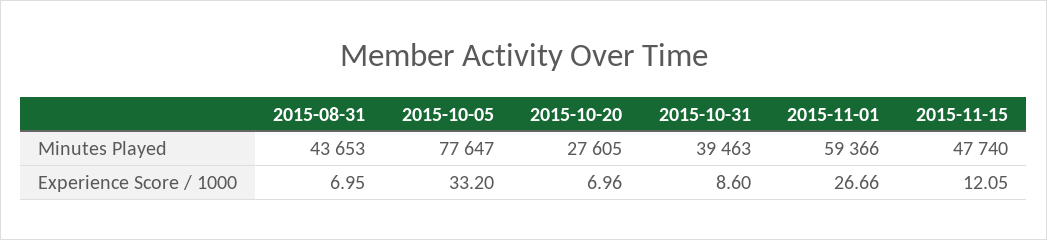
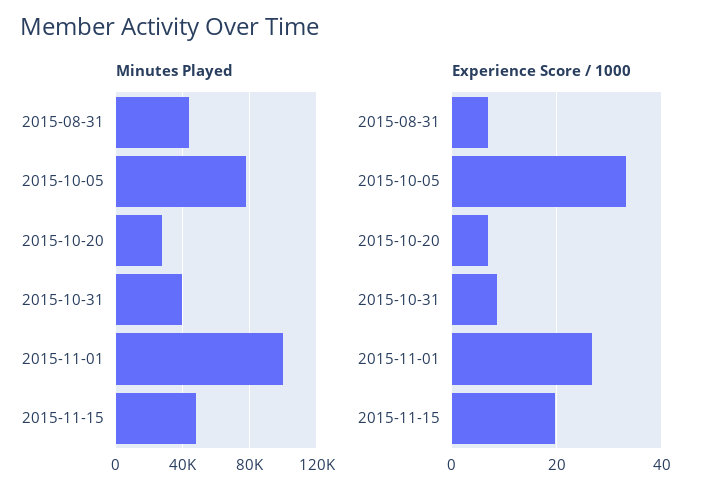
Minutes Played, 2015-11-01: 59366 -> 100000
Experience Score / 1000, 2015-11-15: 12.05 -> 20

